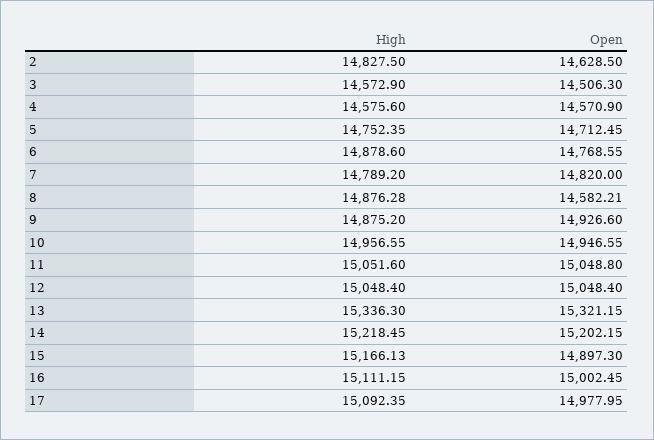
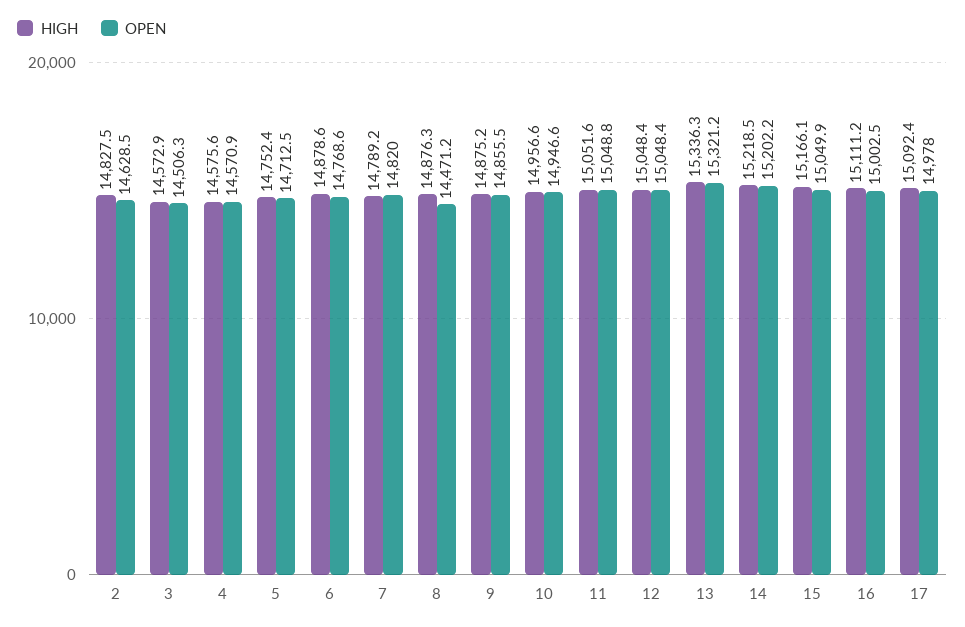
Open, 8: 14582.21 -> 14471.2
Open, 9: 14926.6 -> 14855.5
Open, 15: 14897.3 -> 15049.9

